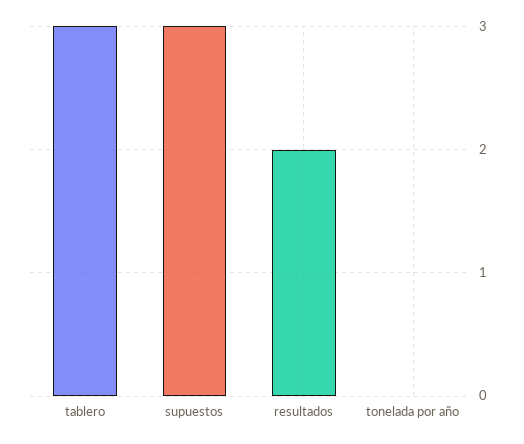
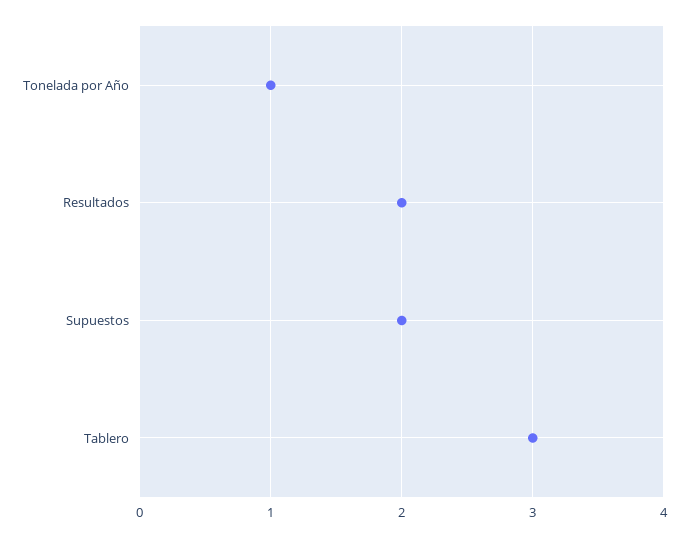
supuestos: 3 -> 2
tonelada por año: 0 -> 1

